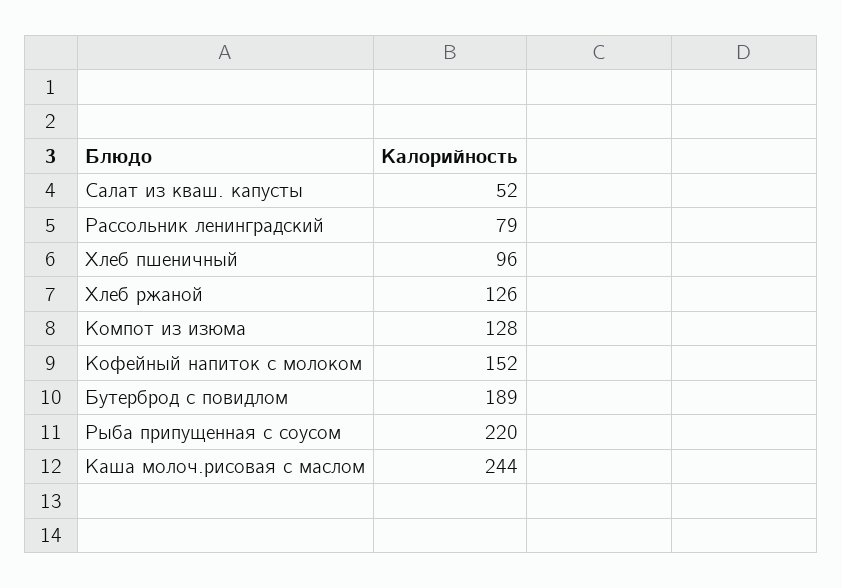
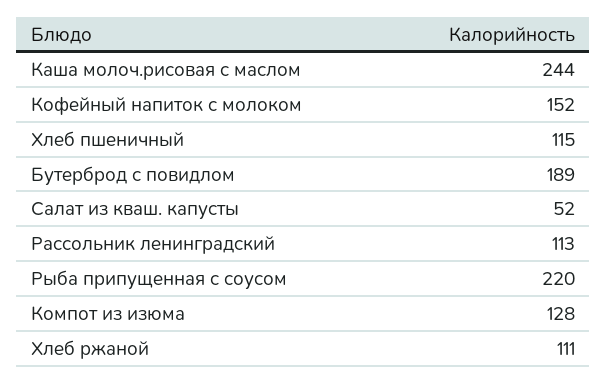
Рассольник ленинградский: 79 -> 113
Хлеб пшеничный: 96 -> 115
Хлеб ржаной: 126 -> 111

